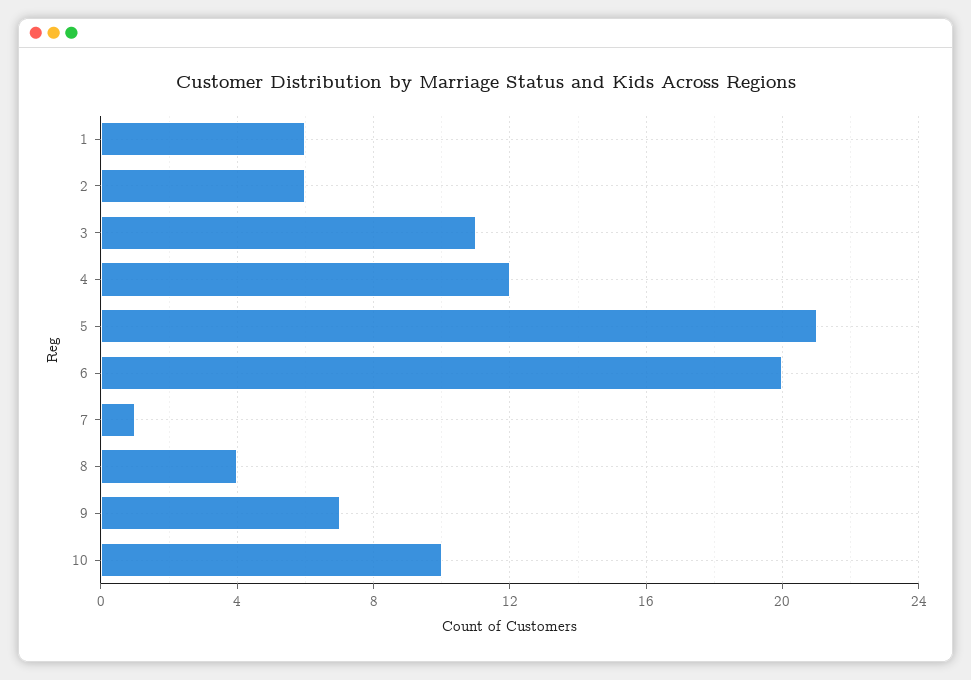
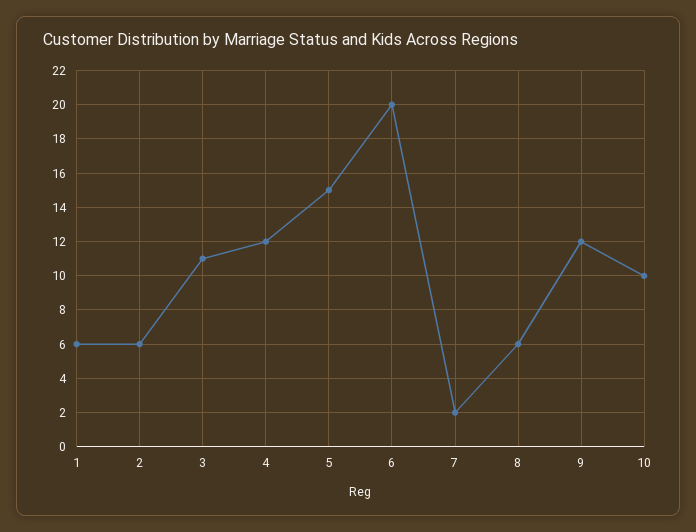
5: 21 -> 15
7: 1 -> 2
8: 4 -> 6
9: 7 -> 12

